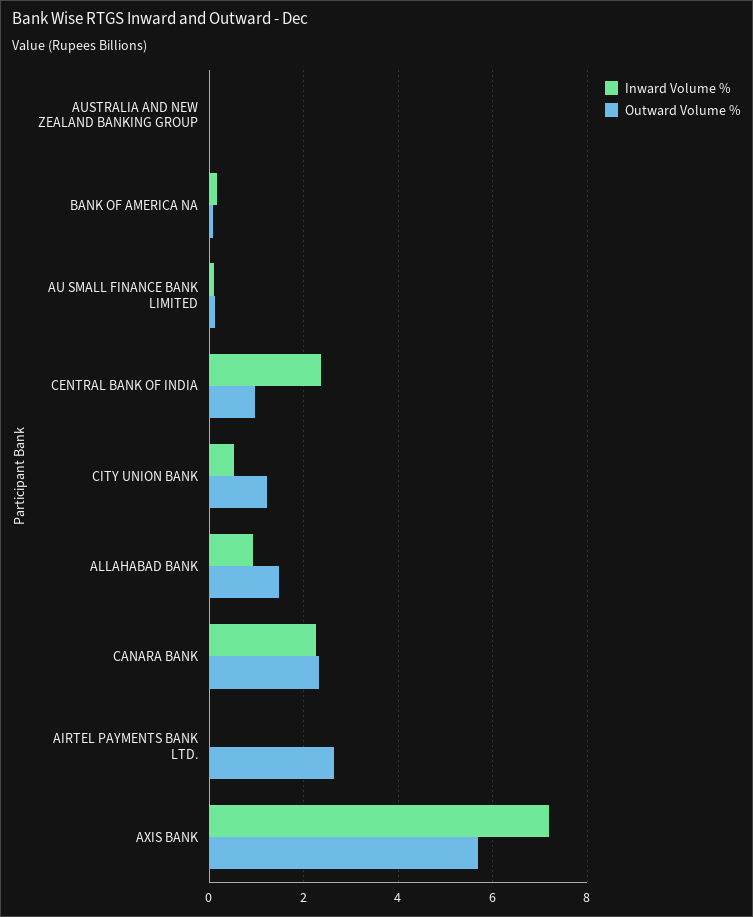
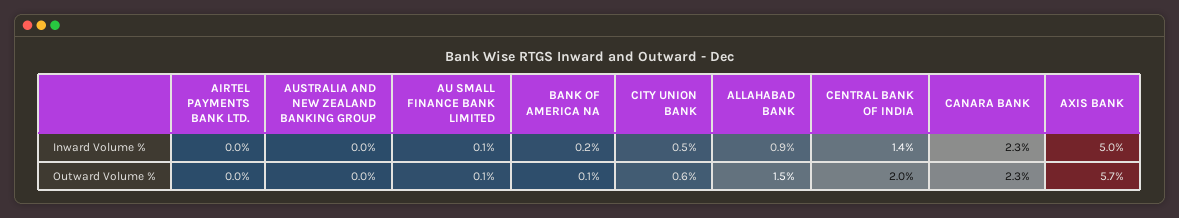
Inward Volume %, CENTRAL BANK OF INDIA: 2.4 -> 1.4
Outward Volume %, CENTRAL BANK OF INDIA: 1 -> 2
Outward Volume %, CITY UNION BANK: 1.2 -> 0.6
Outward Volume %, AIRTEL PAYMENTS BANK LTD.: 2.6 -> 0
Inward Volume %, AXIS BANK: 7.2 -> 5

